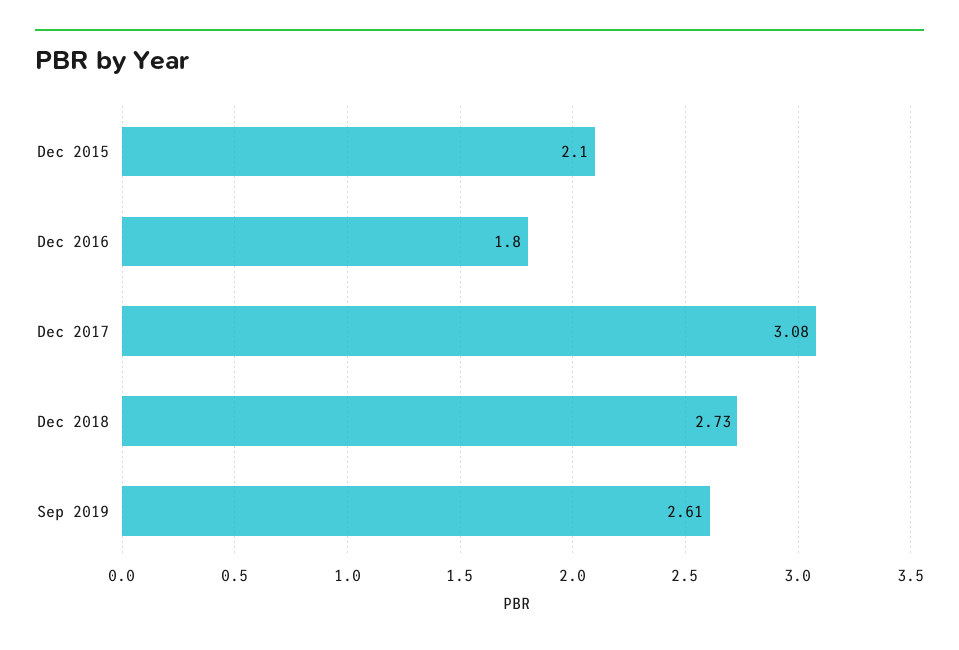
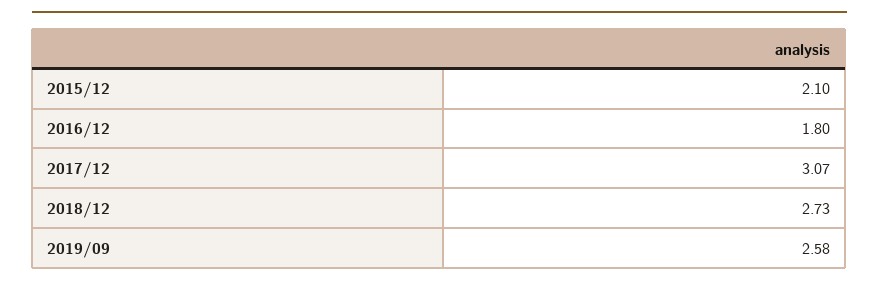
Dec 2017: 3.08 -> 3.07
Sep 2019: 2.61 -> 2.58

